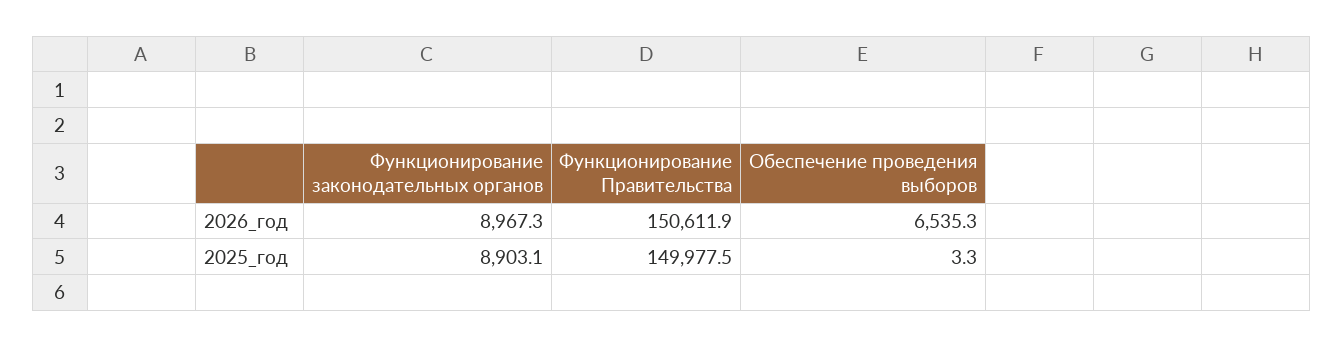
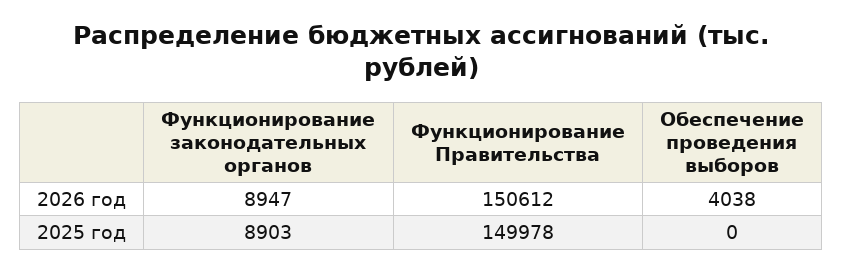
Функционирование законодательных органов, 2026_год: 8967.3 -> 8947
Обеспечение проведения выборов, 2026_год: 6535.3 -> 4038
Обеспечение проведения выборов, 2025_год: 3.3 -> 0

